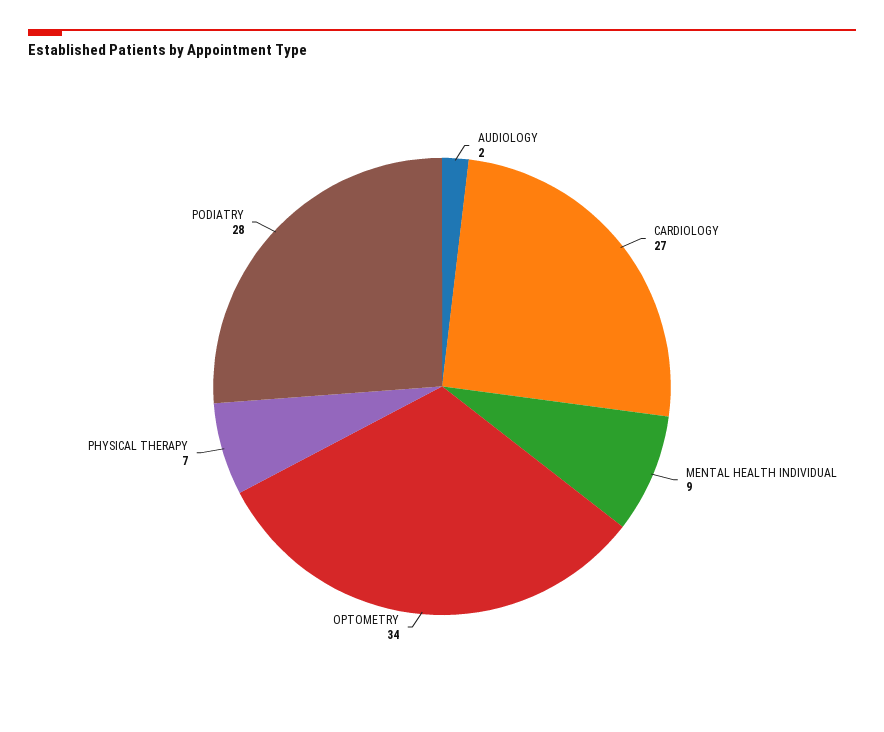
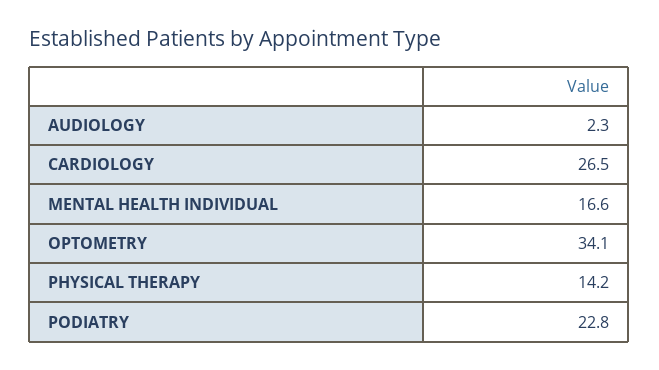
MENTAL HEALTH INDIVIDUAL: 9 -> 16.6
PHYSICAL THERAPY: 7 -> 14.2
PODIATRY: 28 -> 22.8

